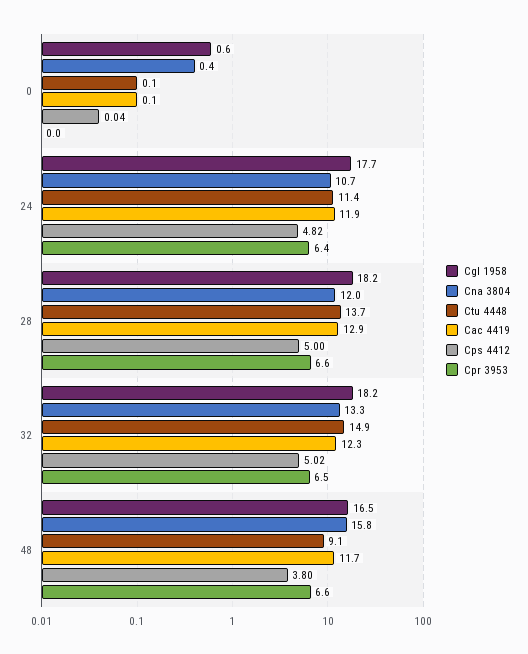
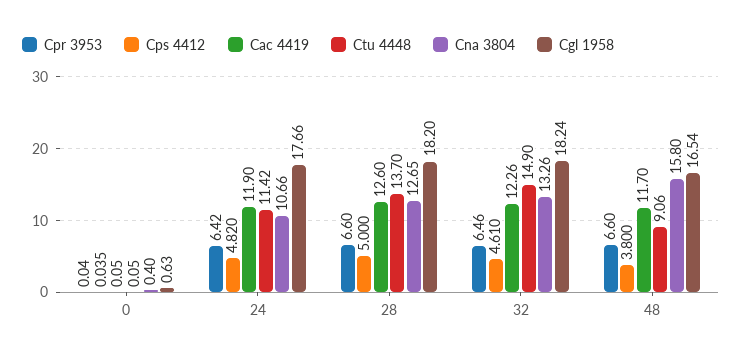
Cna 3804, 28: 12 -> 12.65
Cac 4419, 28: 12.9 -> 12.6
Cps 4412, 32: 5.02 -> 4.61

